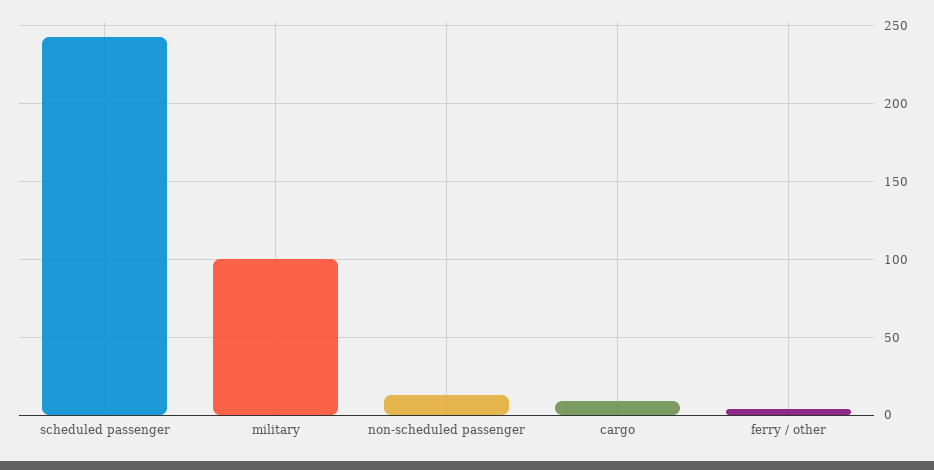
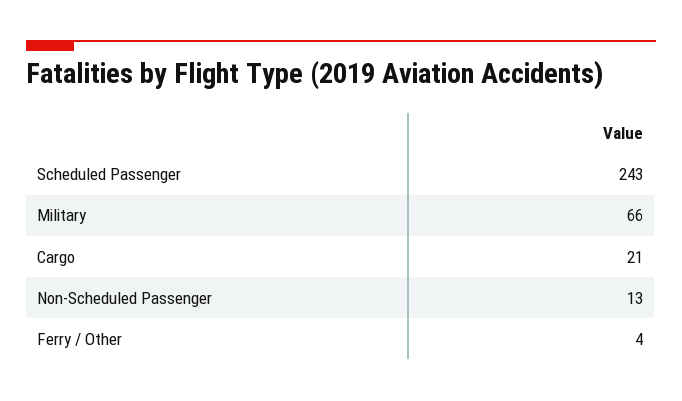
military: 100 -> 66
cargo: 10 -> 21

